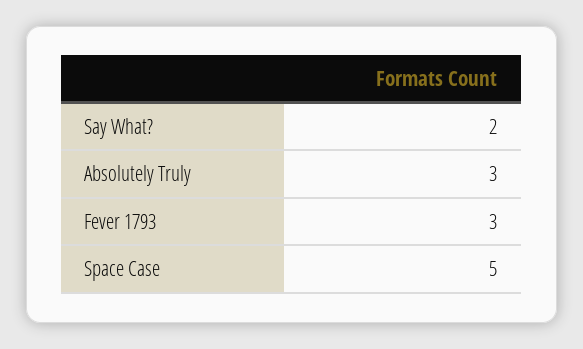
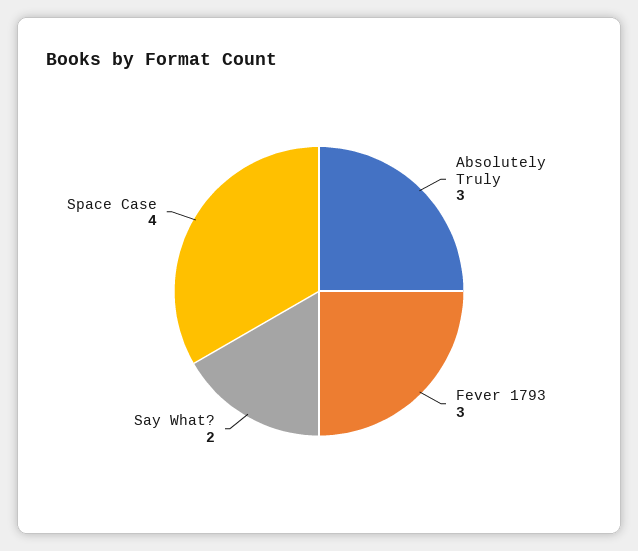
Space Case: 5 -> 4

